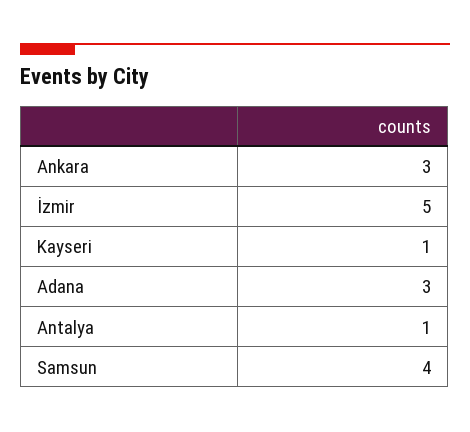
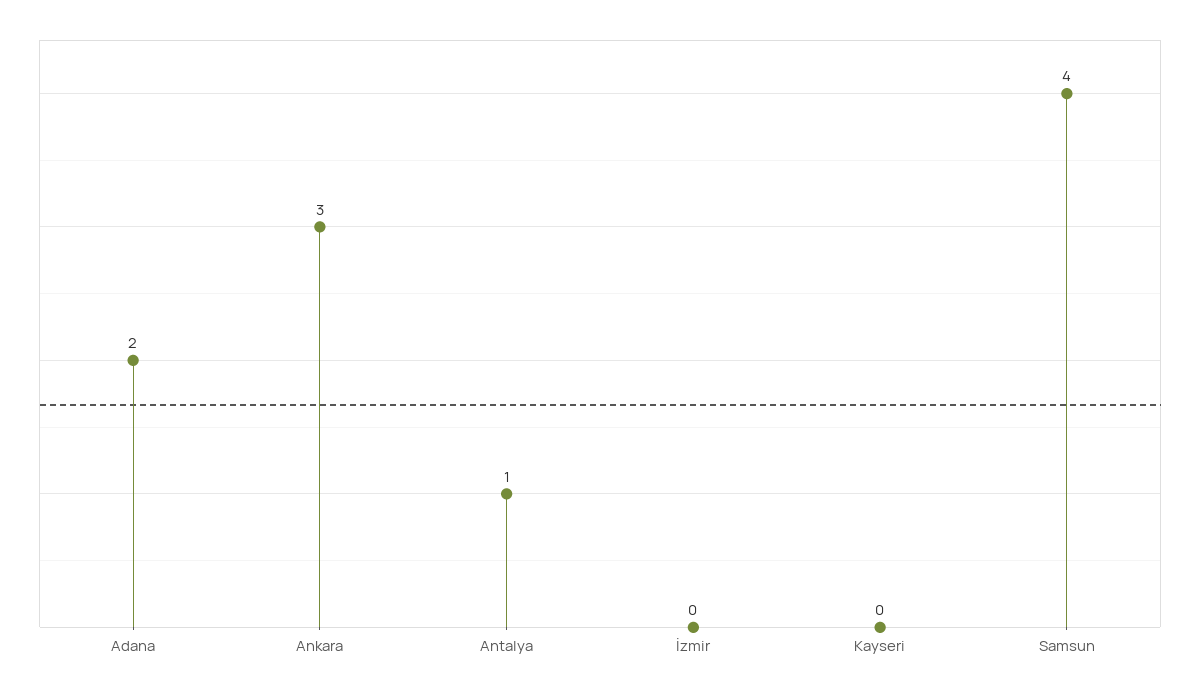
İzmir: 5 -> 0
Kayseri: 1 -> 0
Adana: 3 -> 2

